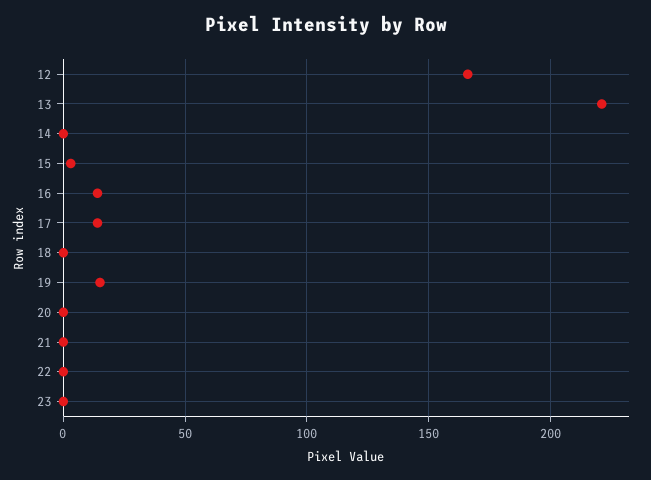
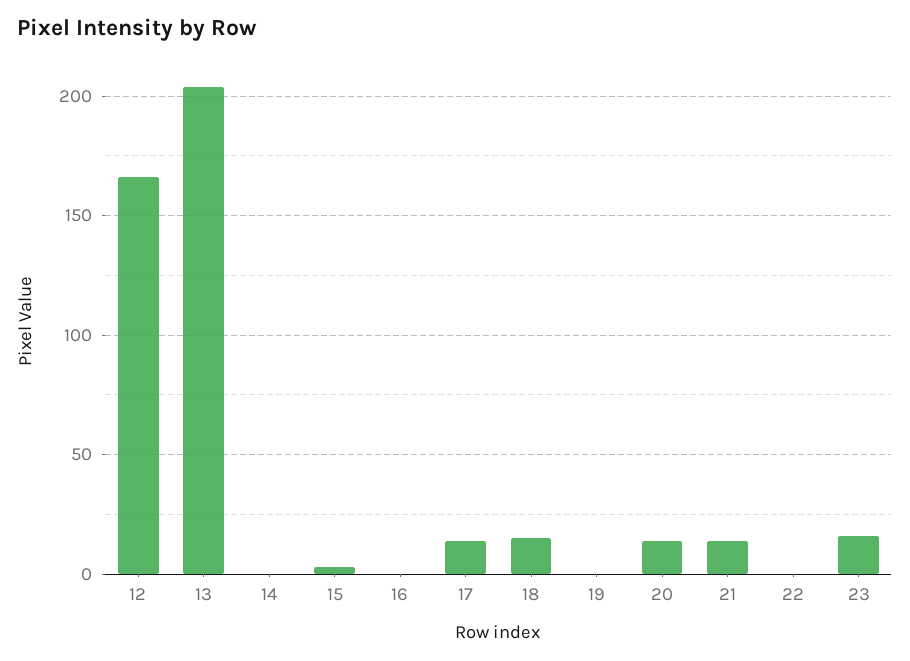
13: 220 -> 205
16: 15 -> 0
18: 0 -> 15
19: 15 -> 0
20: 0 -> 15
21: 0 -> 15
23: 0 -> 15

